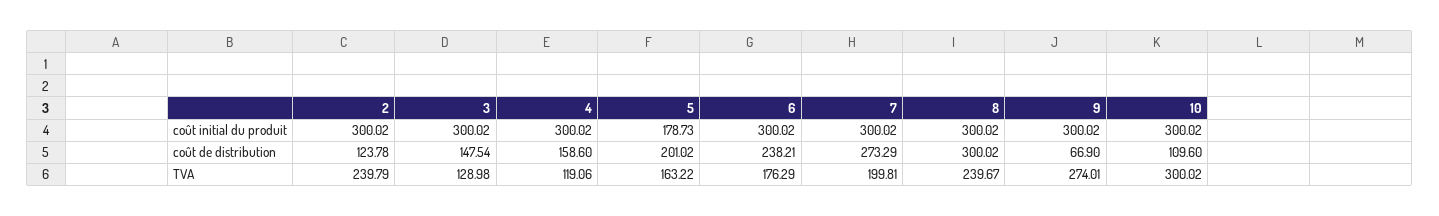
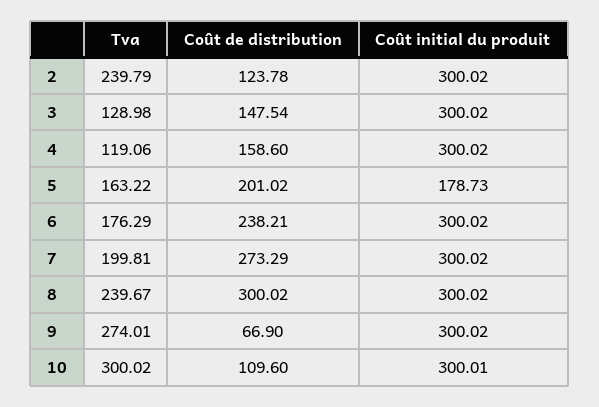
10, coût initial du produit: 300.02 -> 300.01

